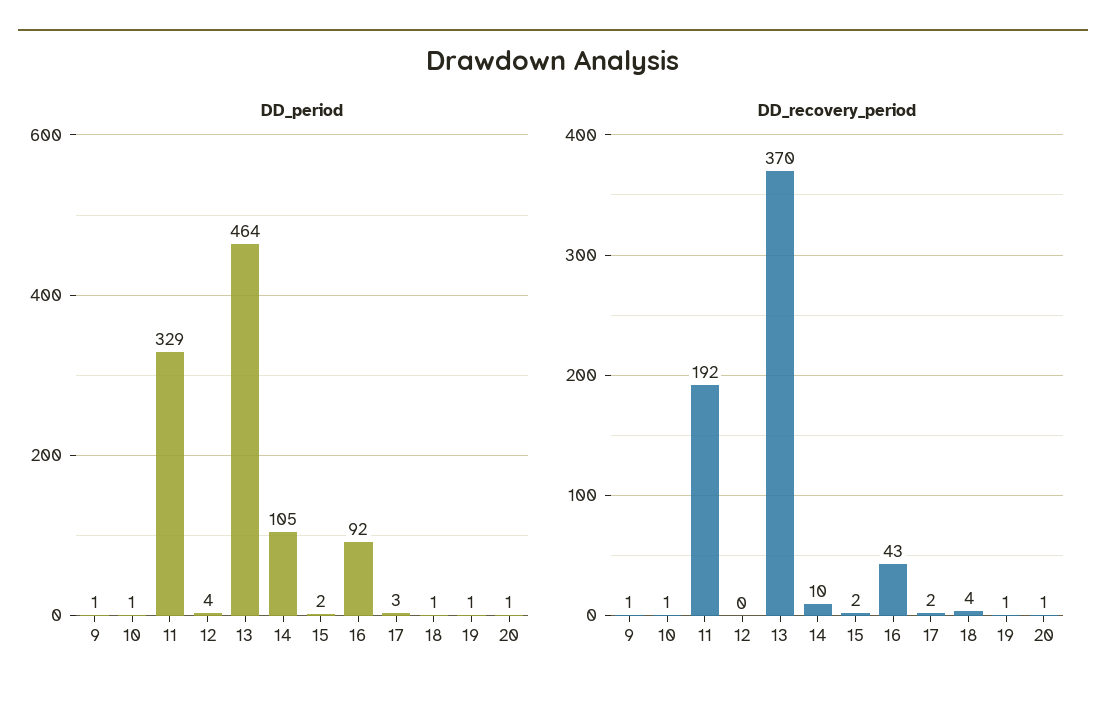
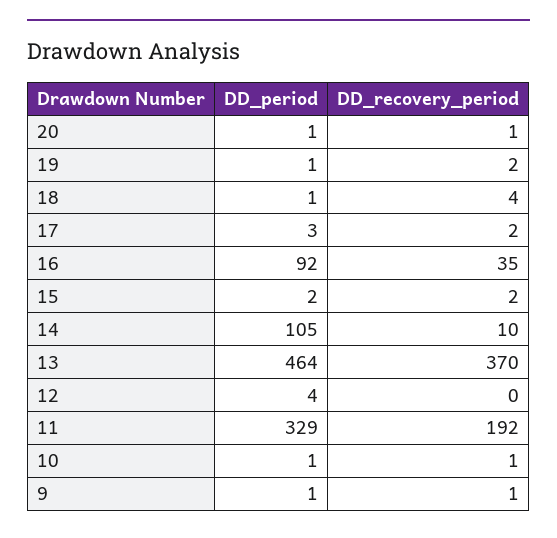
DD_recovery_period, 16: 43 -> 35
DD_recovery_period, 19: 1 -> 2

